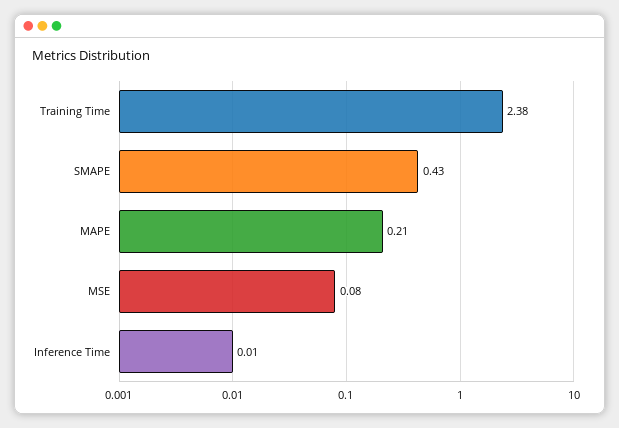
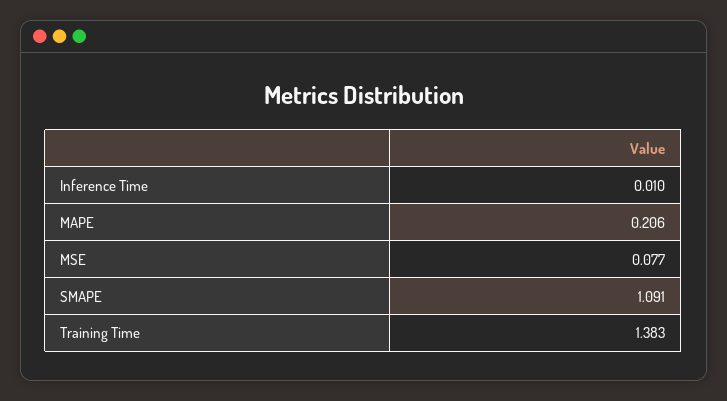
Training Time: 2.38 -> 1.383
SMAPE: 0.43 -> 1.091

